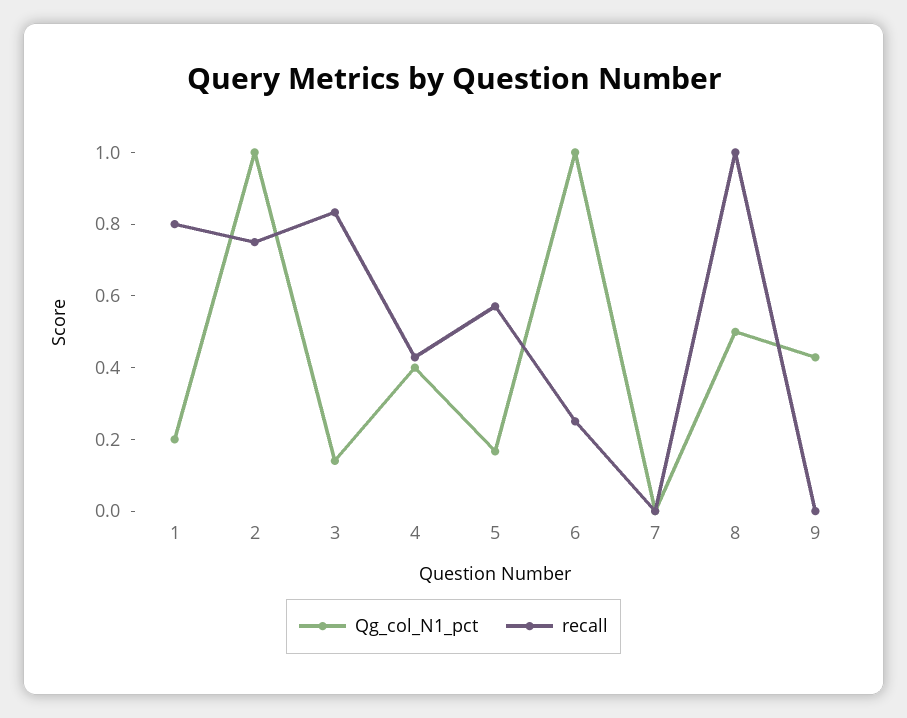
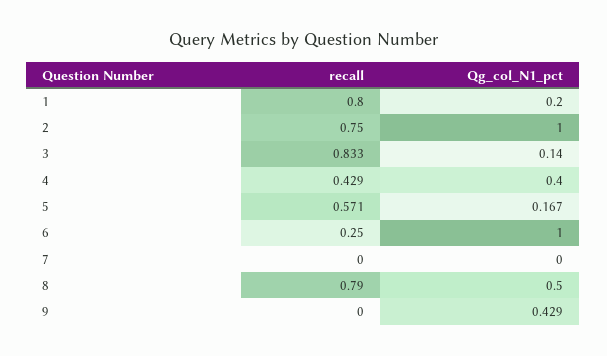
recall, 8: 1 -> 0.79

